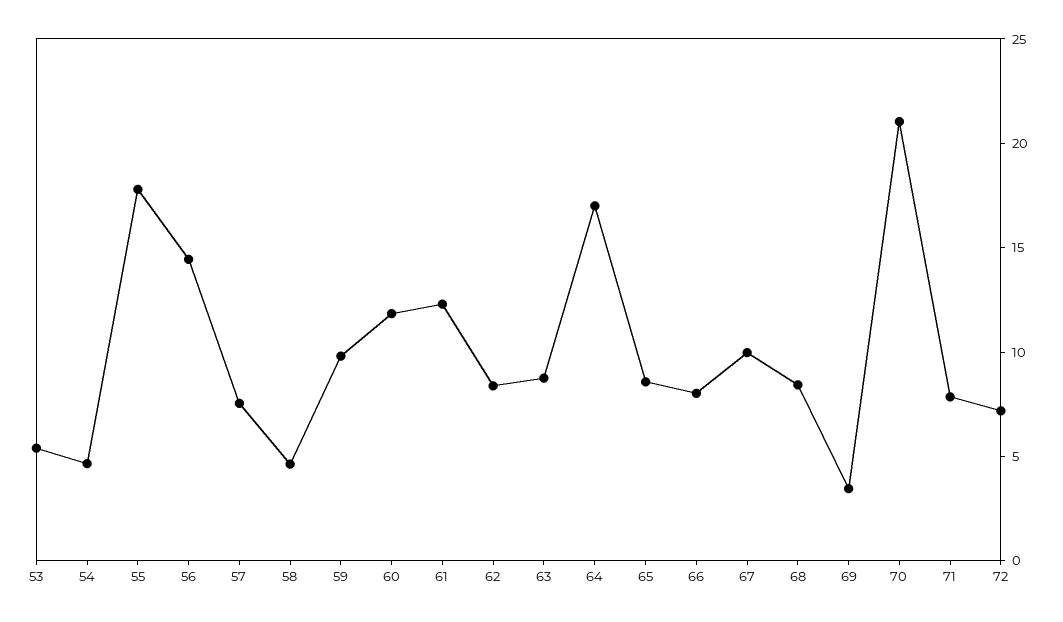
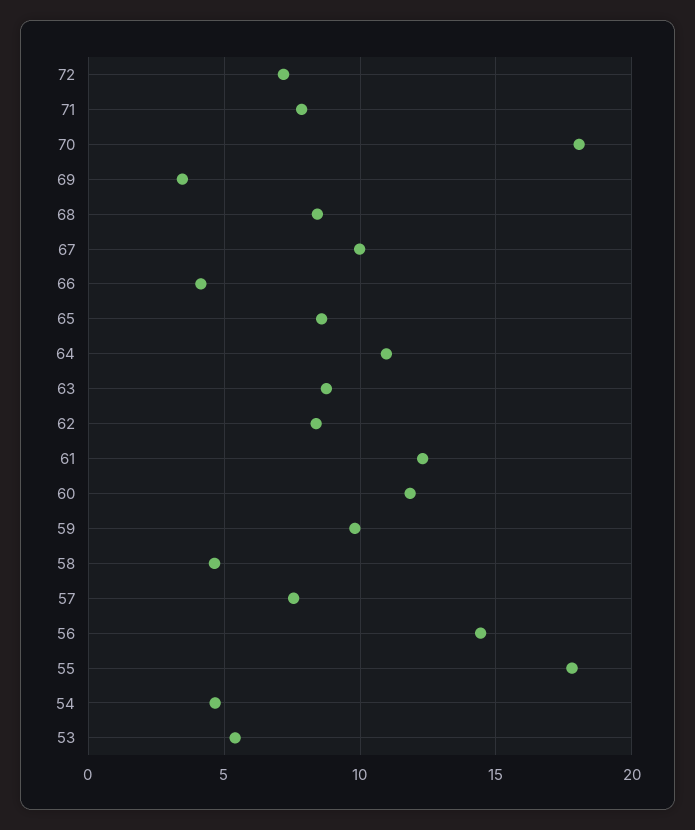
64: 17 -> 11
66: 8 -> 4
70: 21 -> 18

